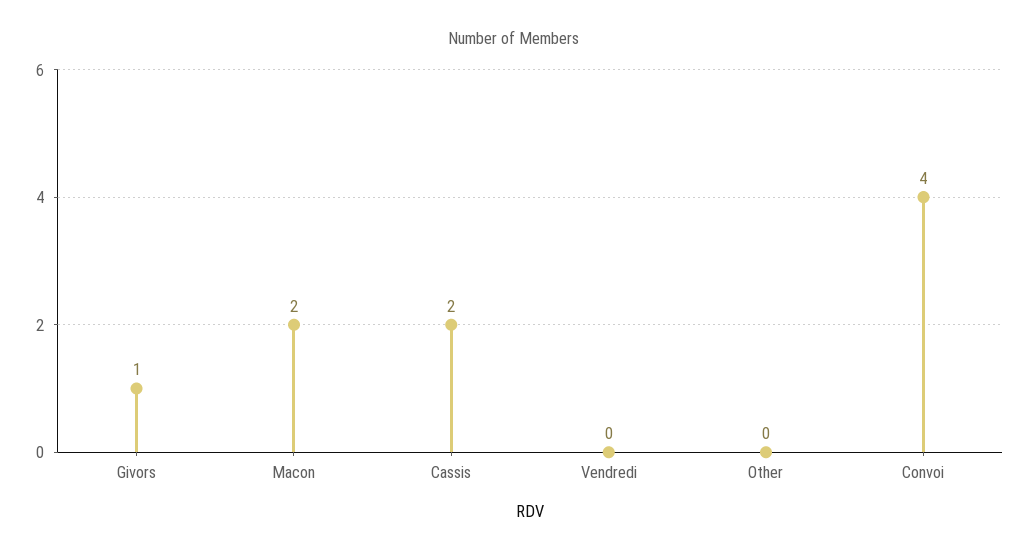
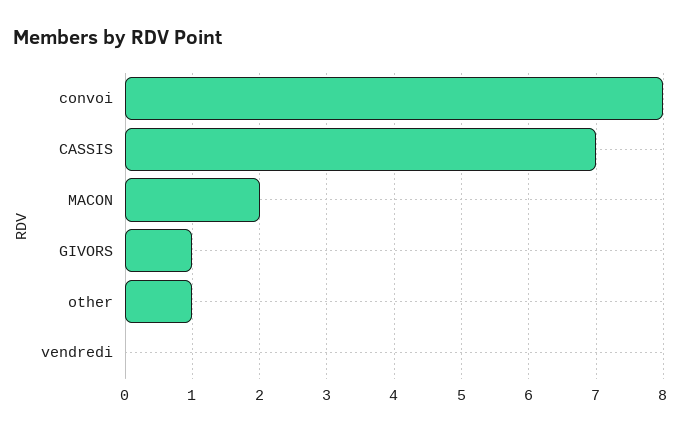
Cassis: 2 -> 7
Other: 0 -> 1
Convoi: 4 -> 8

